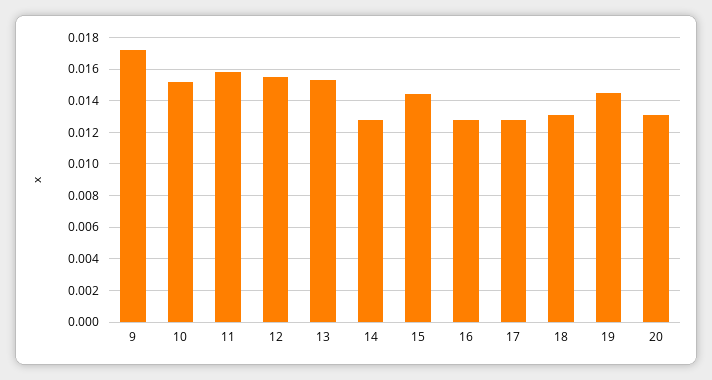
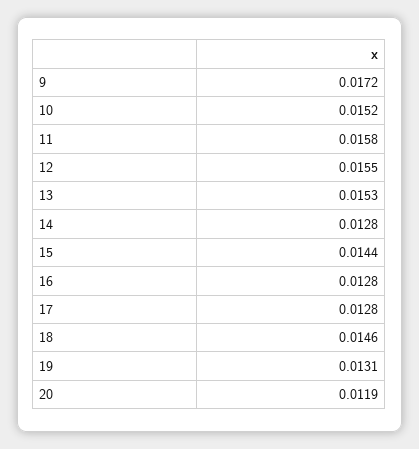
18: 0.013 -> 0.0146
19: 0.0145 -> 0.0131
20: 0.013 -> 0.0119

